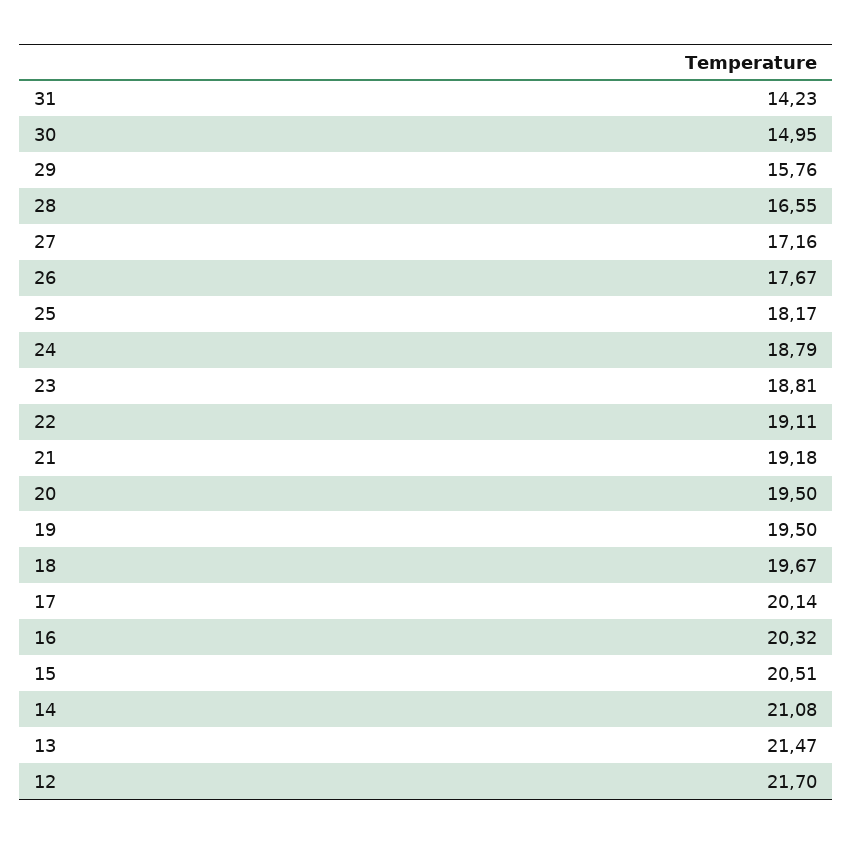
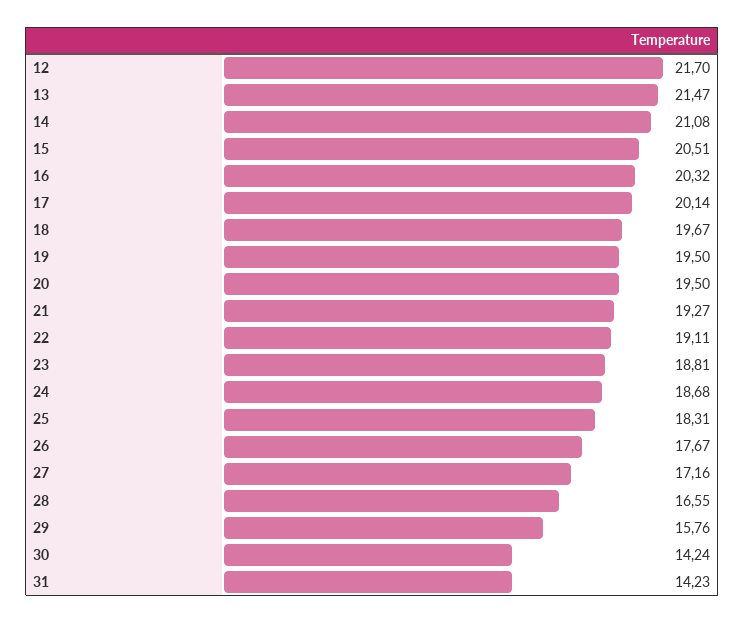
30: 14.95 -> 14.24
25: 18.17 -> 18.31
24: 18.79 -> 18.68
21: 19.18 -> 19.27

